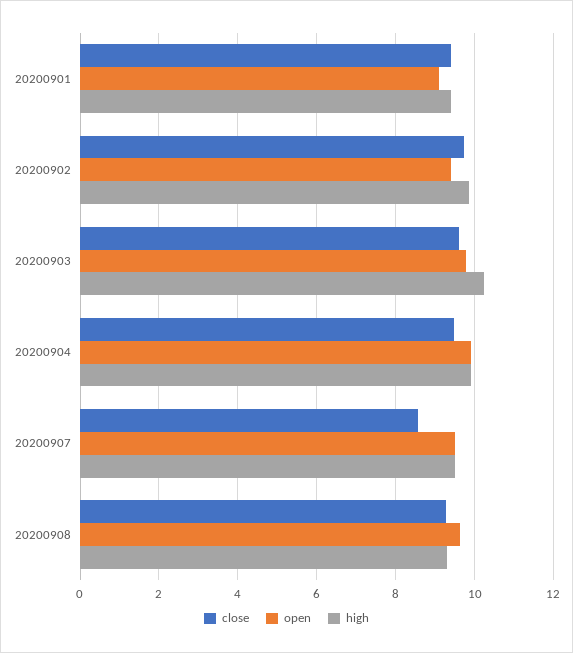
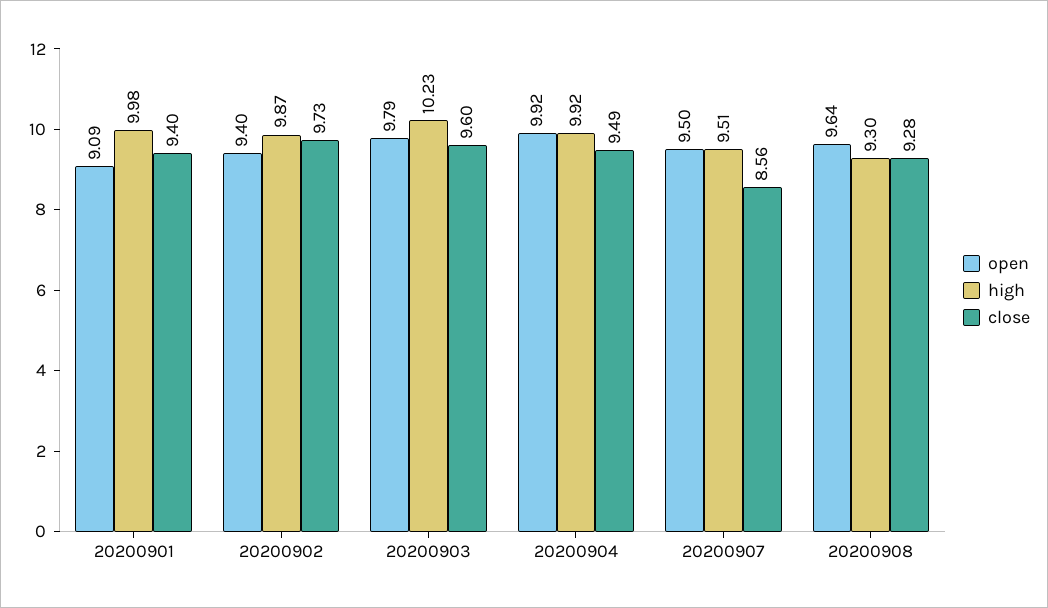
high, 20200901: 9.4 -> 9.98

